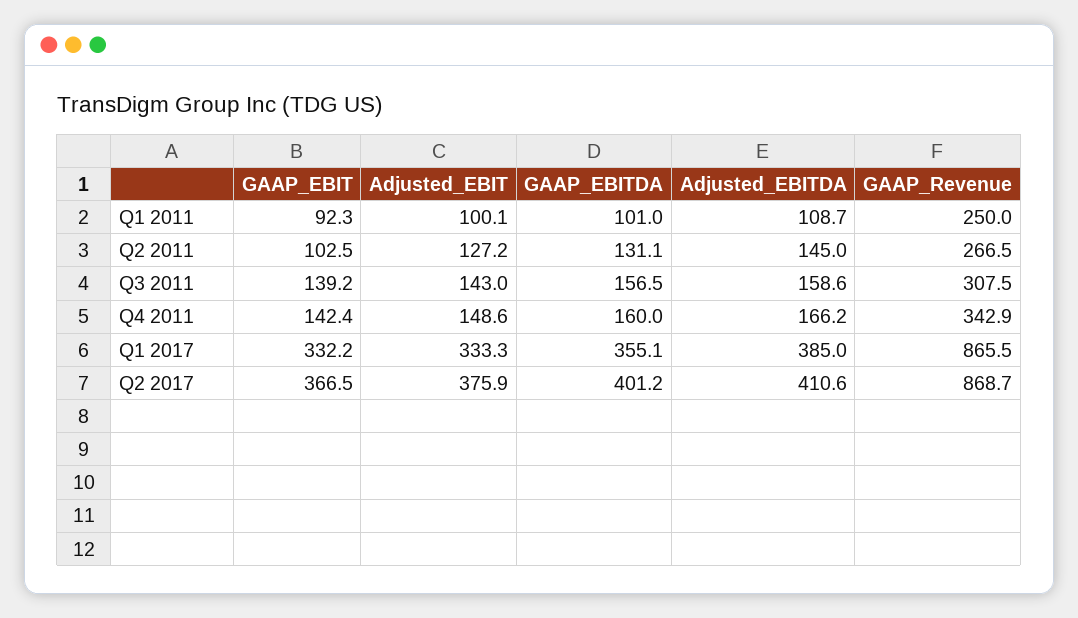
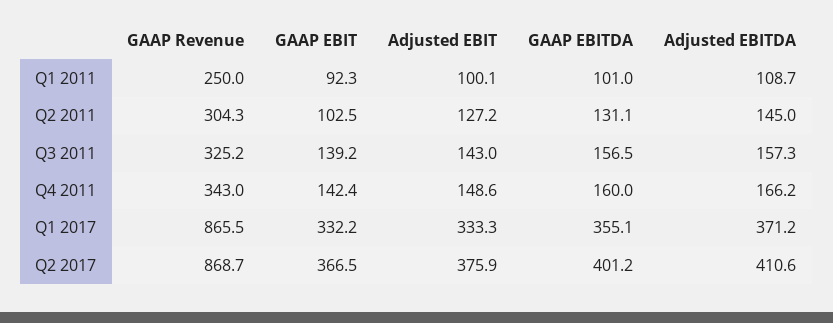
GAAP_Revenue, Q2 2011: 266.5 -> 304.3
Adjusted_EBITDA, Q3 2011: 158.6 -> 157.3
GAAP_Revenue, Q3 2011: 307.5 -> 325.2
GAAP_Revenue, Q4 2011: 342.9 -> 343
Adjusted_EBITDA, Q1 2017: 385 -> 371.2

